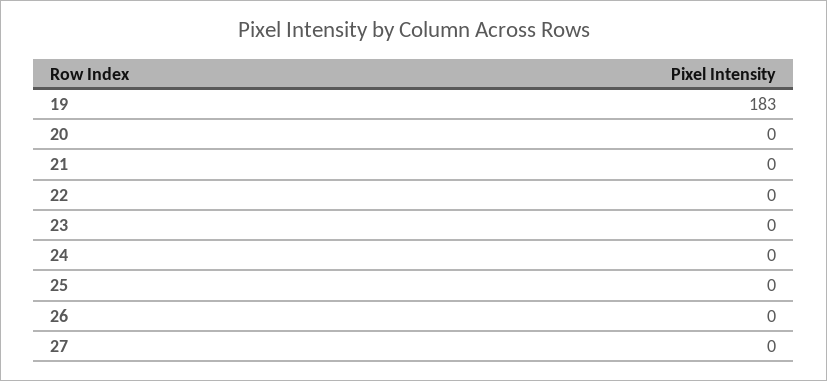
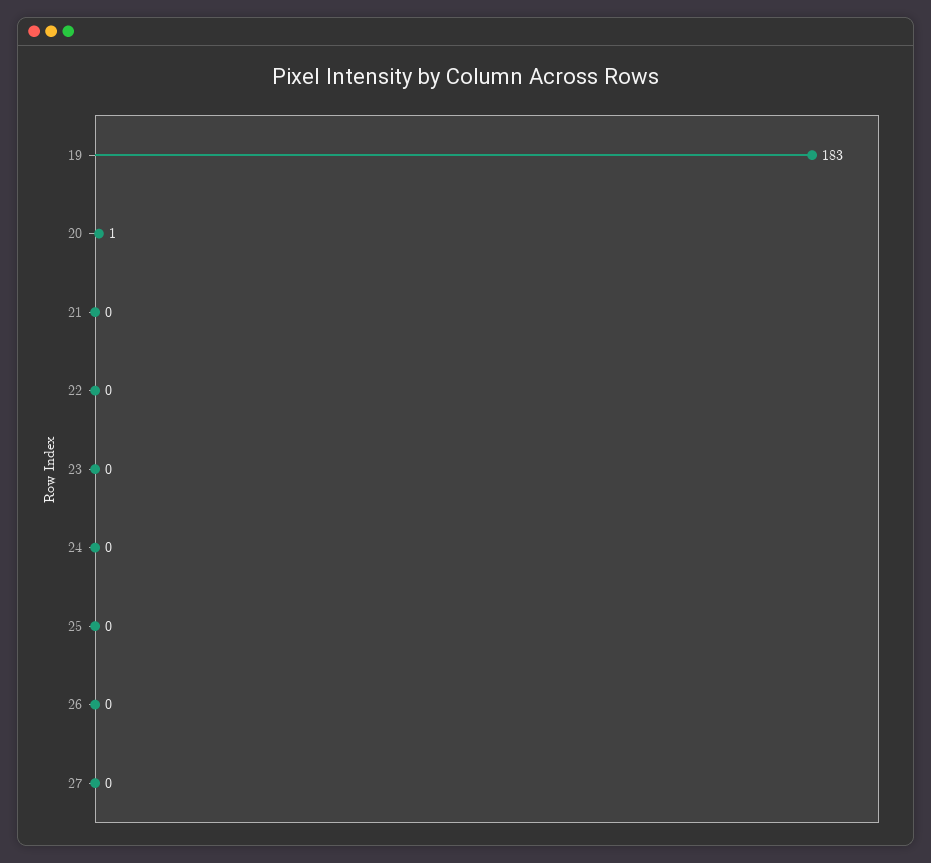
20: 0 -> 1

